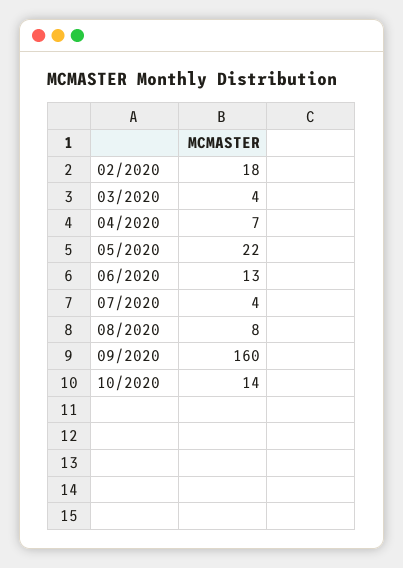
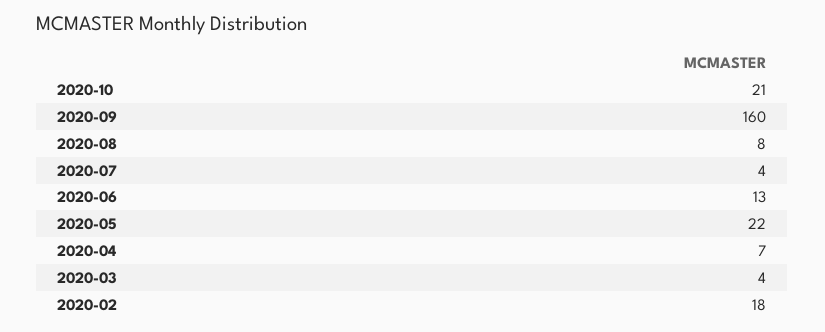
10/2020: 14 -> 21

